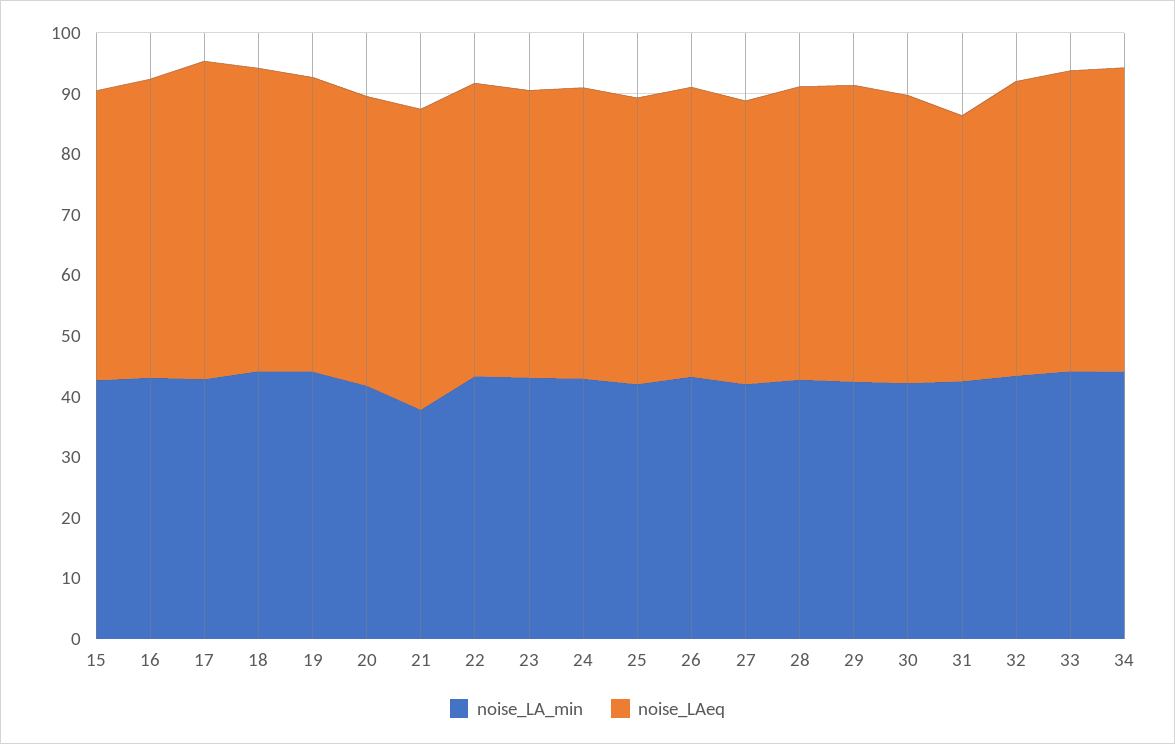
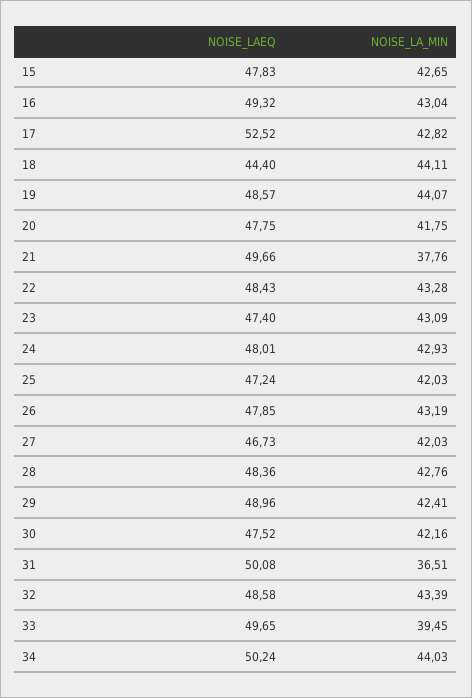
noise_LAeq, 18: 50 -> 44.4
noise_LA_min, 31: 42 -> 36.51
noise_LAeq, 31: 44 -> 50.08
noise_LA_min, 33: 44 -> 39.45

